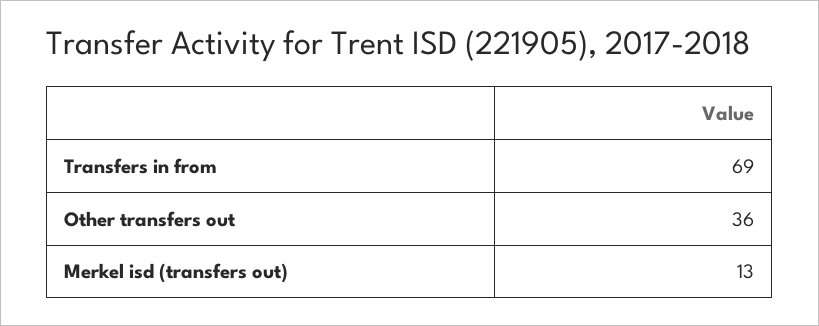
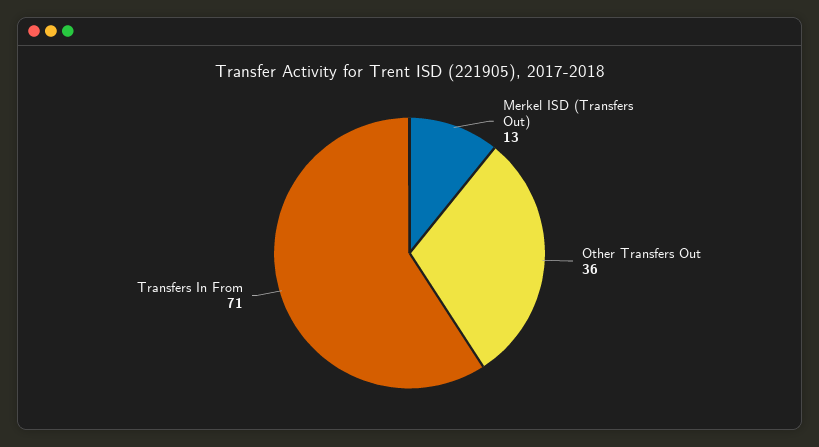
Transfers in from: 69 -> 71

